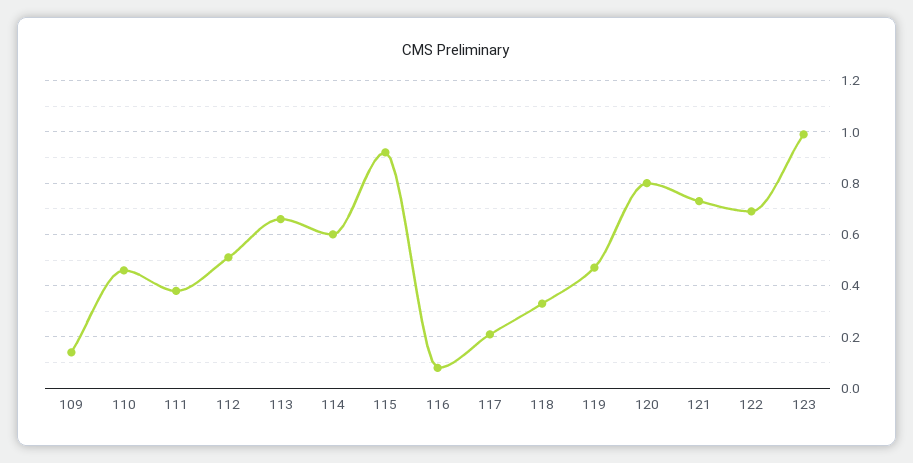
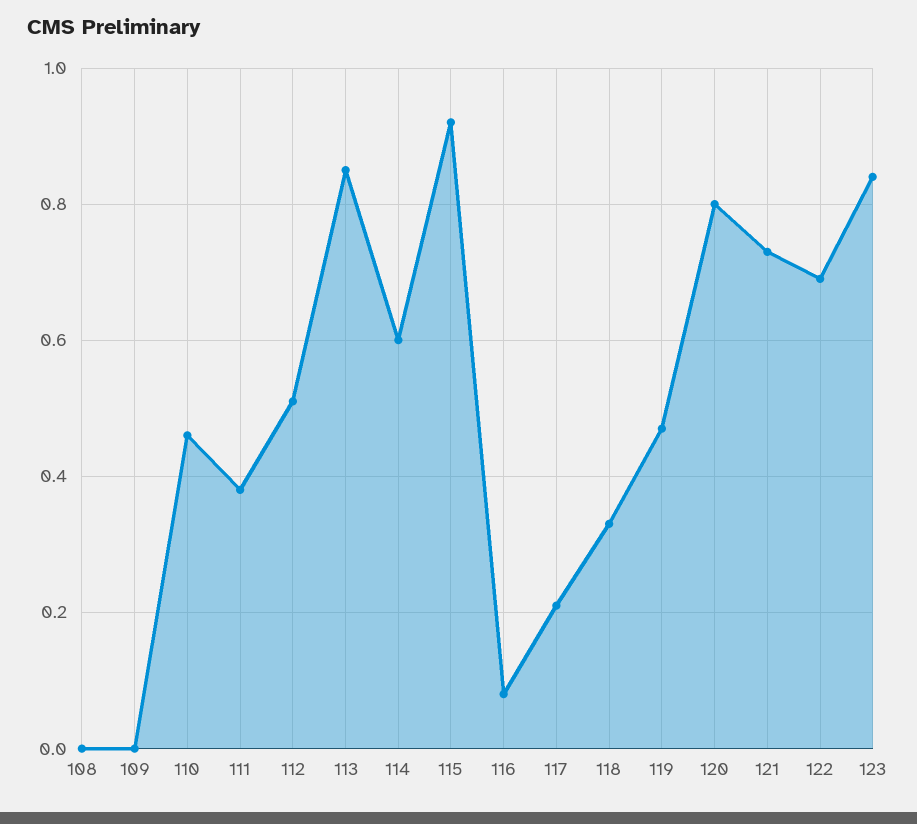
109: 0.15 -> 0
113: 0.65 -> 0.85
123: 1 -> 0.85
108: none -> 0

